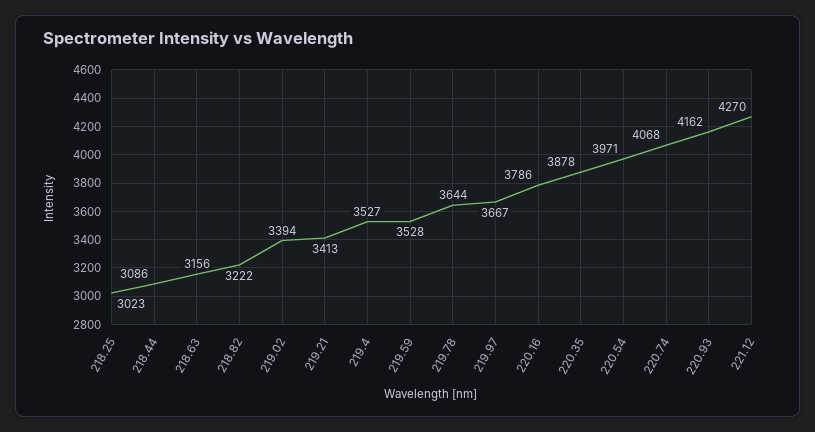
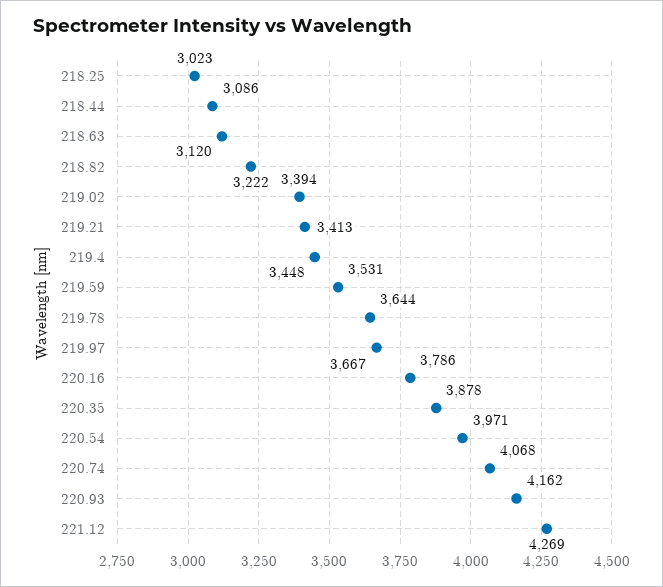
218.63: 3156 -> 3120
219.4: 3527 -> 3448
219.59: 3528 -> 3531
221.12: 4270 -> 4269

